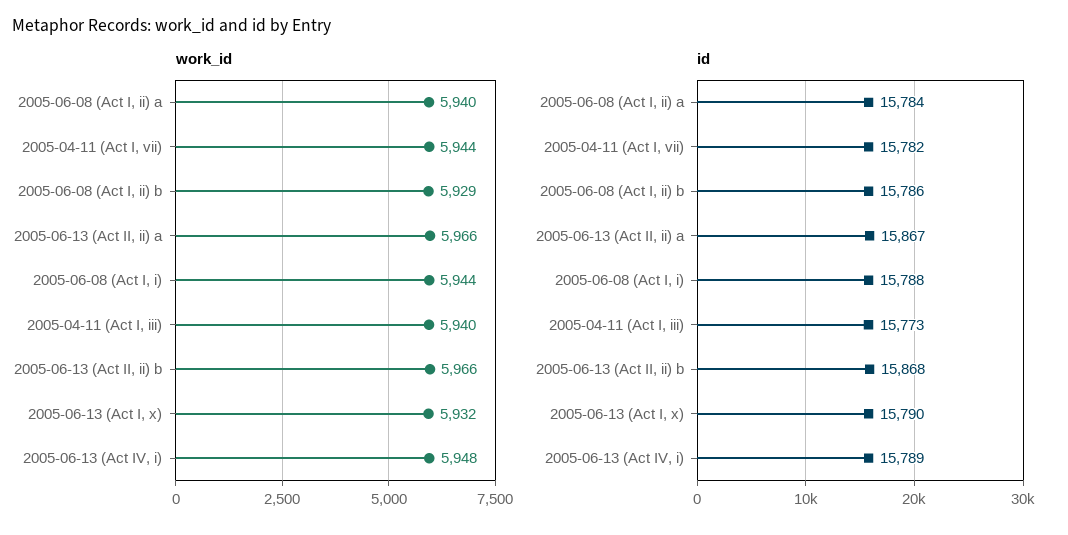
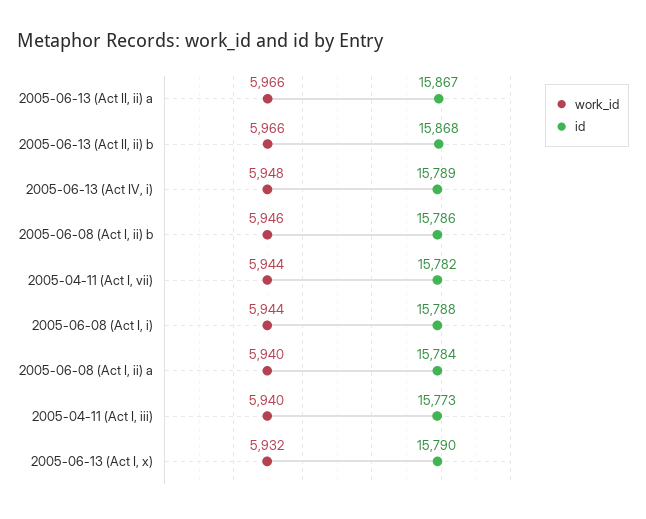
work_id, 2005-06-08 (Act I, ii) b: 5929 -> 5946

